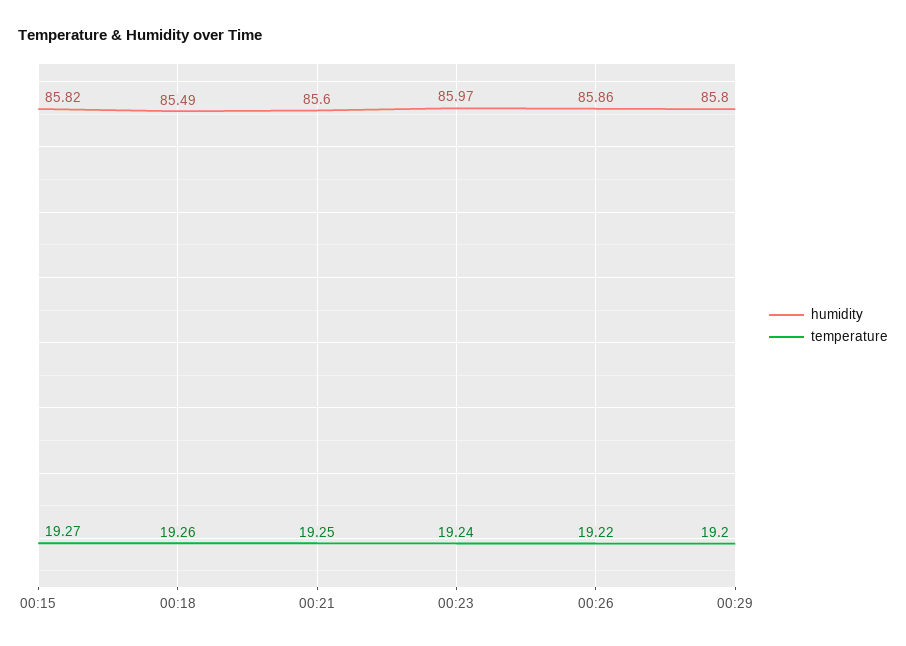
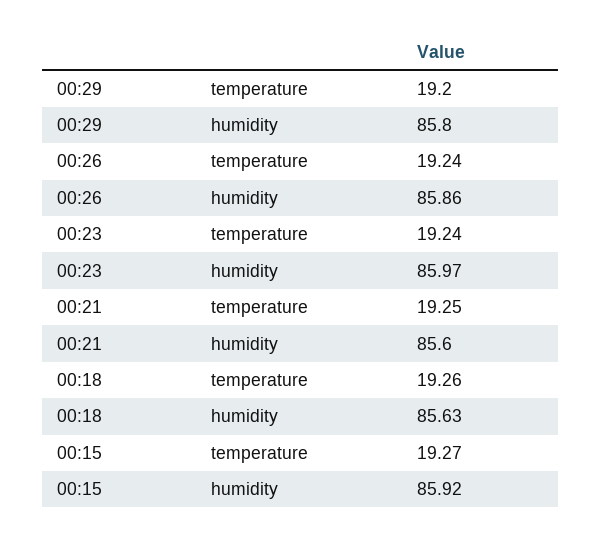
humidity, 00:15: 85.82 -> 85.92
humidity, 00:18: 85.49 -> 85.63
temperature, 00:26: 19.22 -> 19.24

